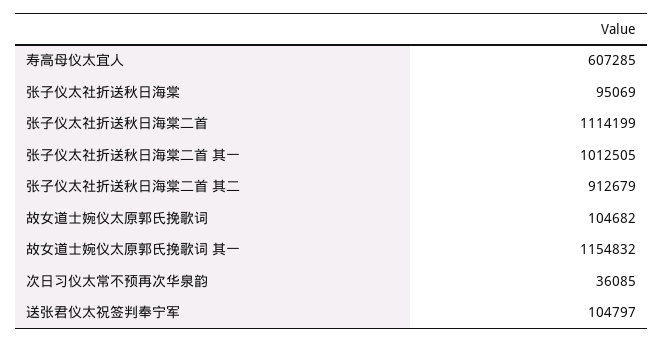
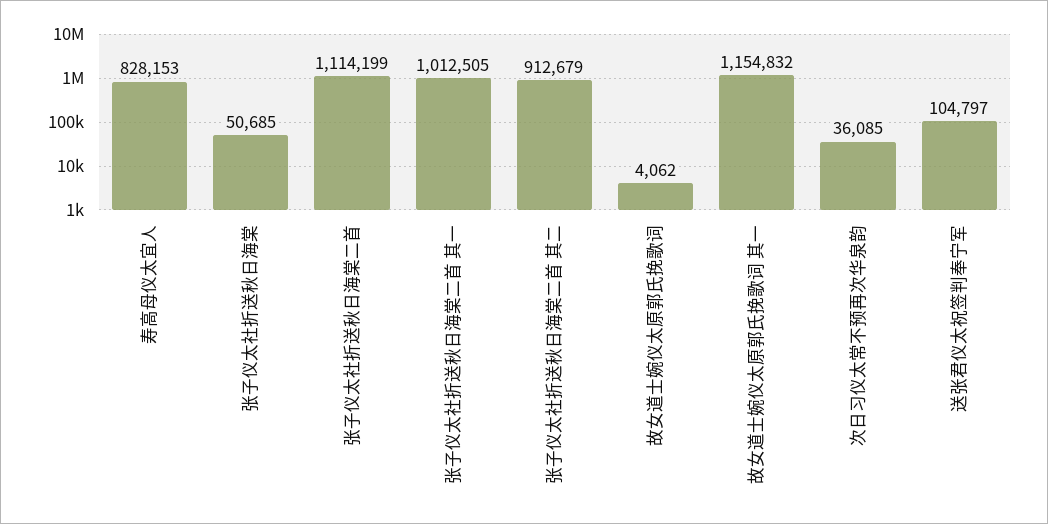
寿高母仪太宜人: 607285 -> 828153
张子仪太社折送秋日海棠: 95069 -> 50685
故女道士婉仪太原郭氏挽歌词: 104682 -> 4062

